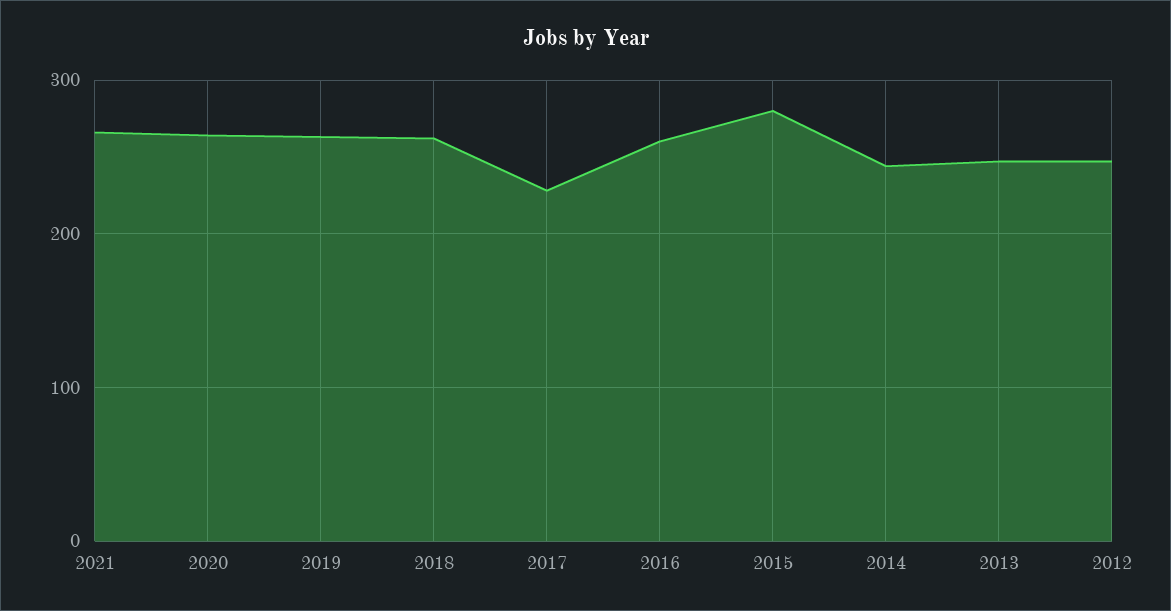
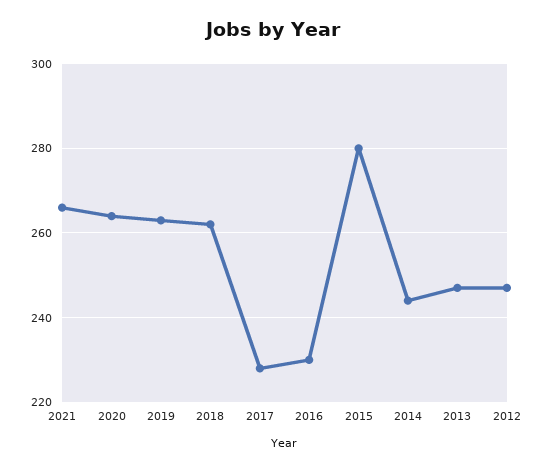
2016: 260 -> 230

